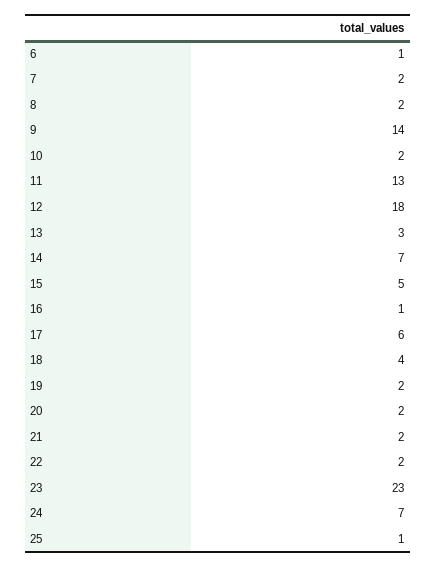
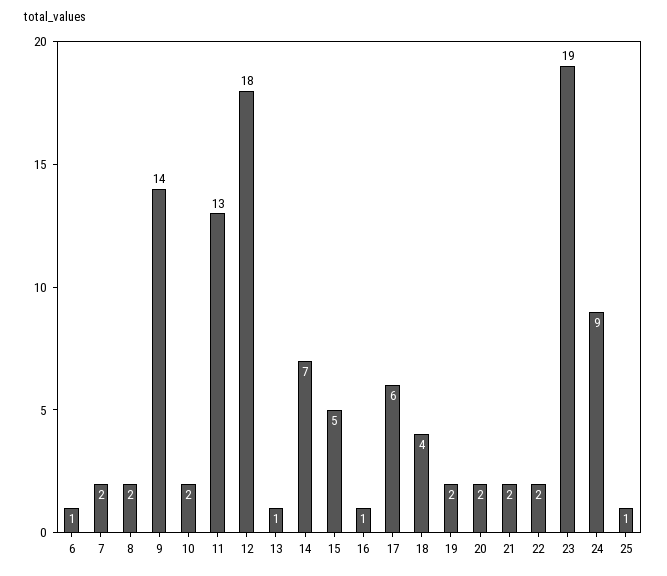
13: 3 -> 1
23: 23 -> 19
24: 7 -> 9

